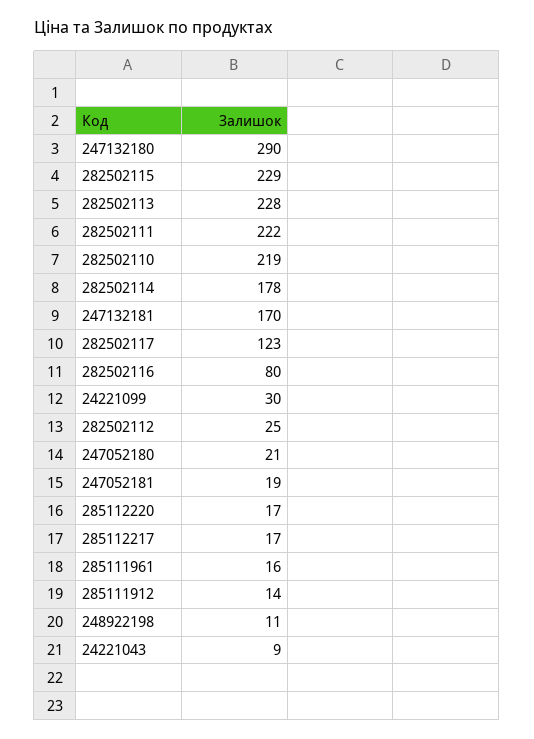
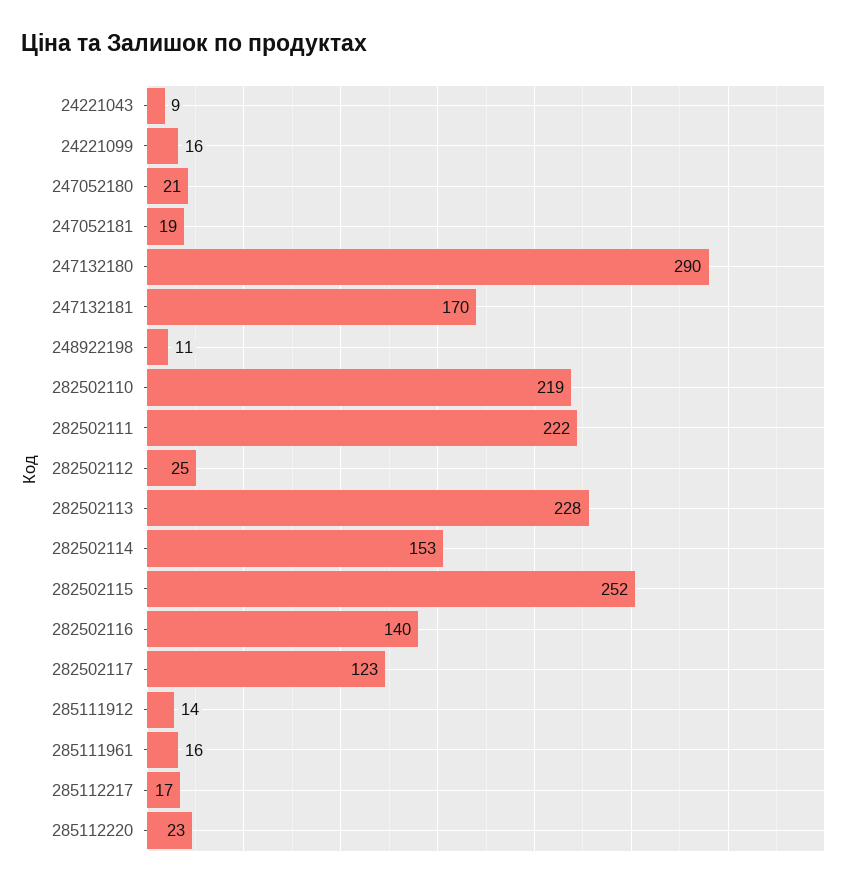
282502115: 229 -> 252
282502114: 178 -> 153
282502116: 80 -> 140
24221099: 30 -> 16
285112220: 17 -> 23

